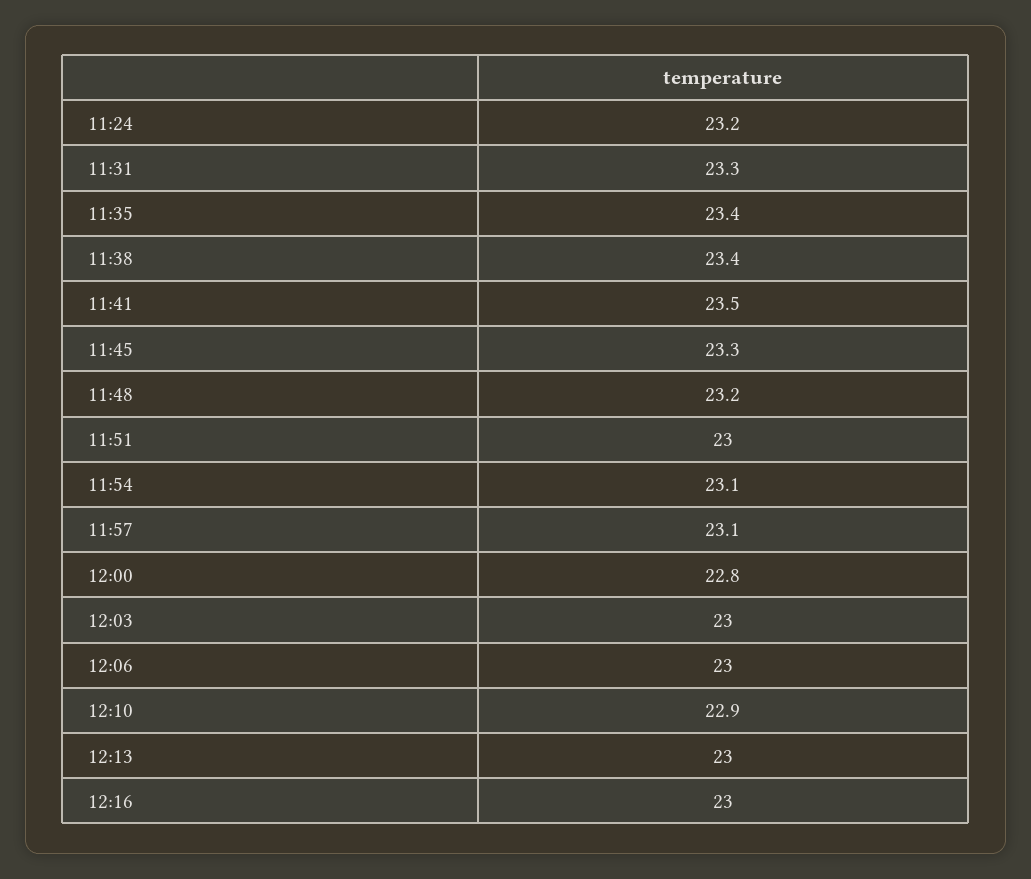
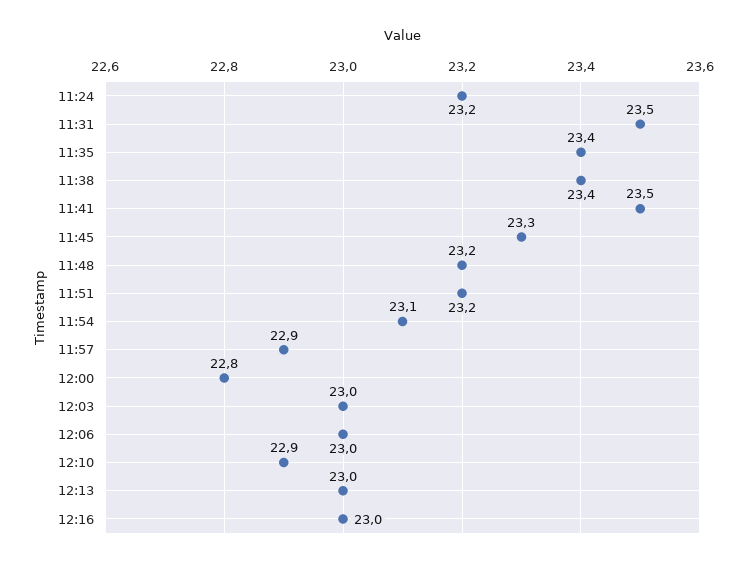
11:31: 23.3 -> 23.5
11:51: 23 -> 23.2
11:57: 23.1 -> 22.9

